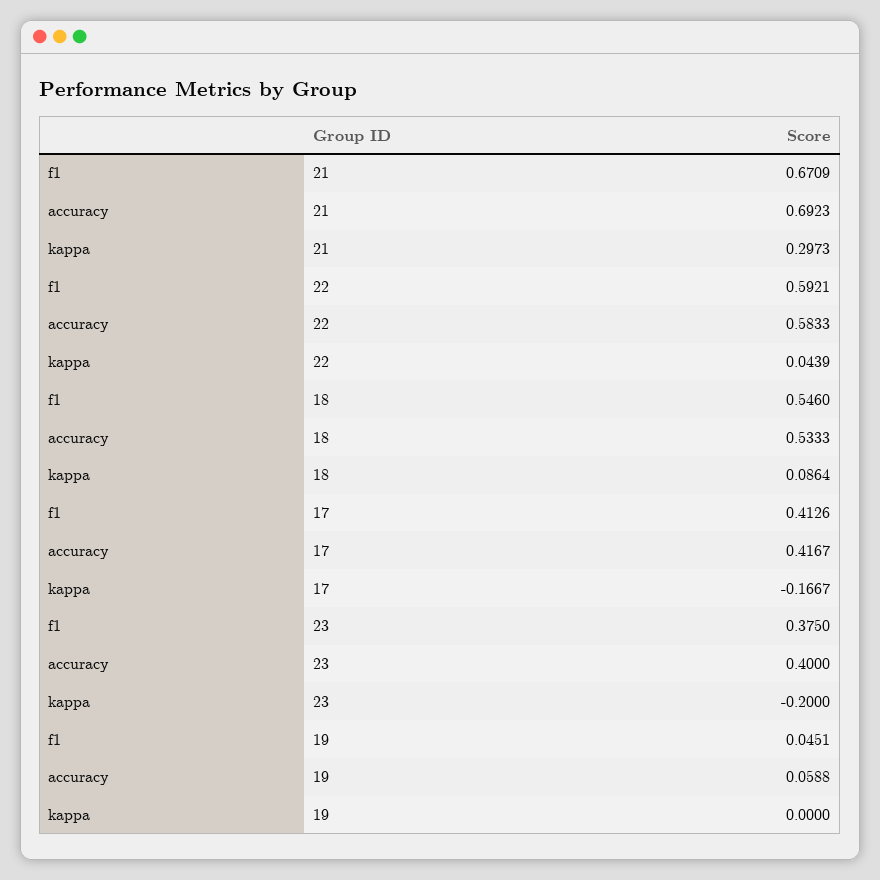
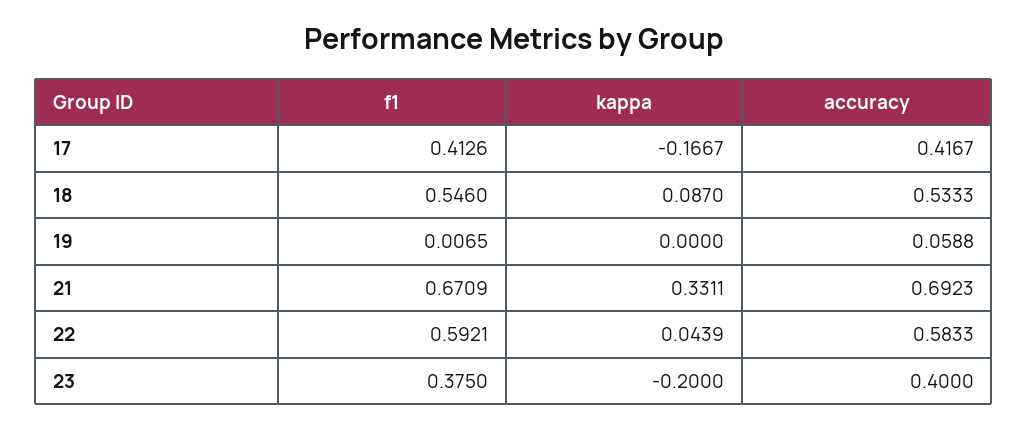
kappa, 21: 0.2973 -> 0.3311
kappa, 18: 0.0864 -> 0.087
f1, 19: 0.0451 -> 0.0065

